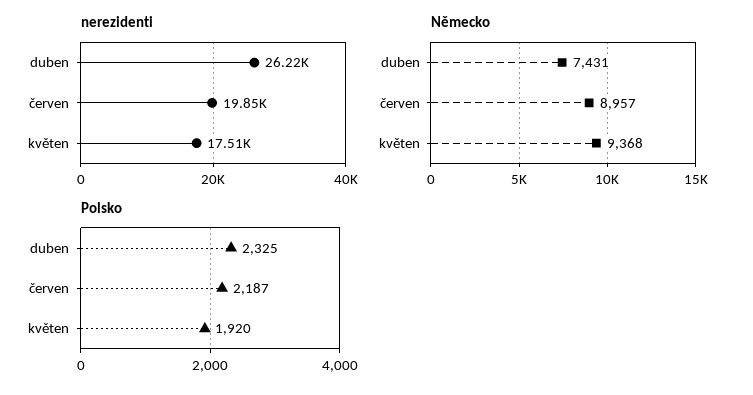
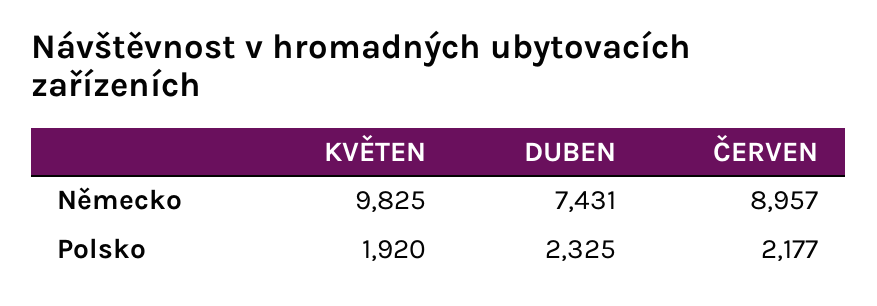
nerezidenti, duben: 26220 -> none
nerezidenti, červen: 19850 -> none
nerezidenti, květen: 17510 -> none
Německo, květen: 9368 -> 9825
Polsko, červen: 2187 -> 2177

